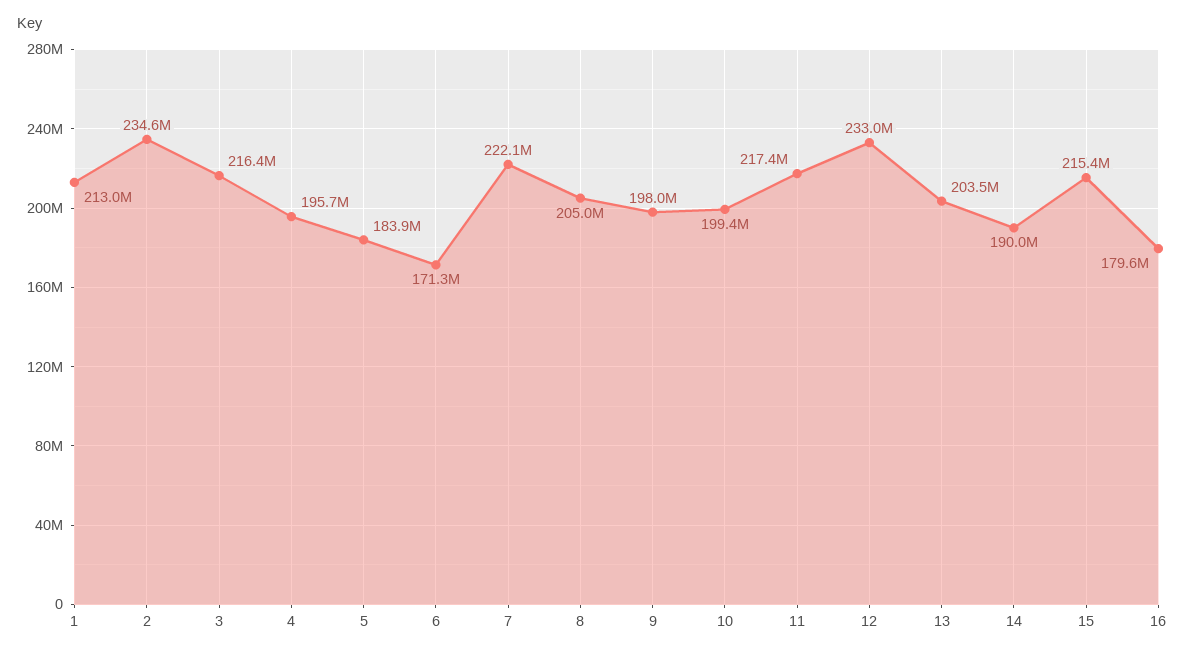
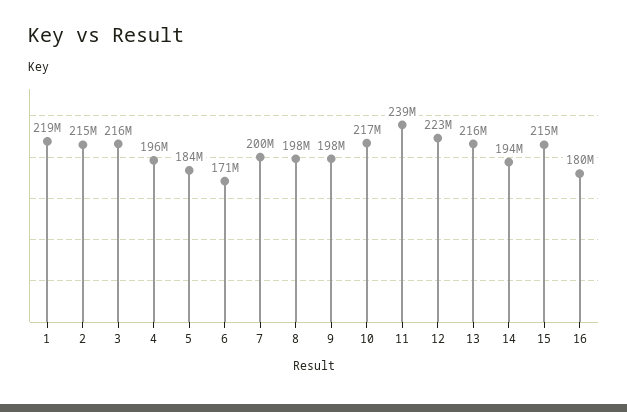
1: 213000000 -> 219000000
2: 234600000 -> 215000000
7: 222100000 -> 200000000
8: 205000000 -> 198000000
10: 199400000 -> 217000000
11: 217400000 -> 239000000
12: 233000000 -> 223000000
13: 203500000 -> 216000000
14: 190000000 -> 194000000

